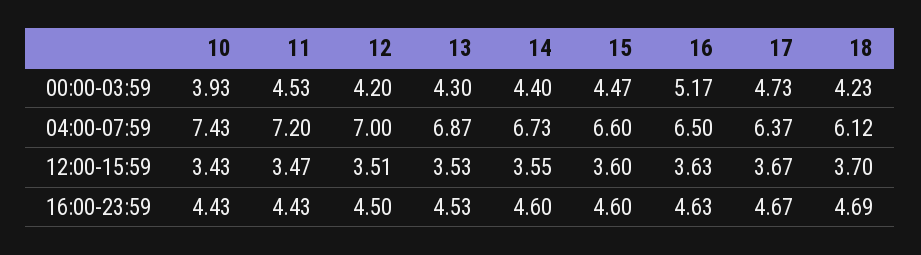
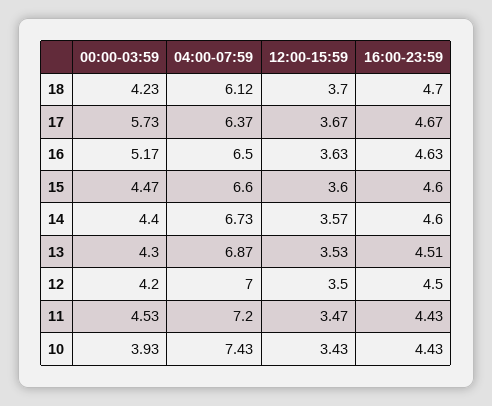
17, 00:00-03:59: 4.73 -> 5.73
12, 12:00-15:59: 3.51 -> 3.5
14, 12:00-15:59: 3.55 -> 3.57
13, 16:00-23:59: 4.53 -> 4.51
18, 16:00-23:59: 4.69 -> 4.7

